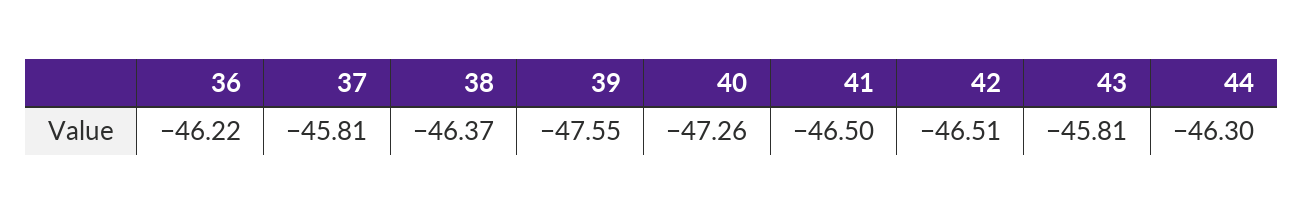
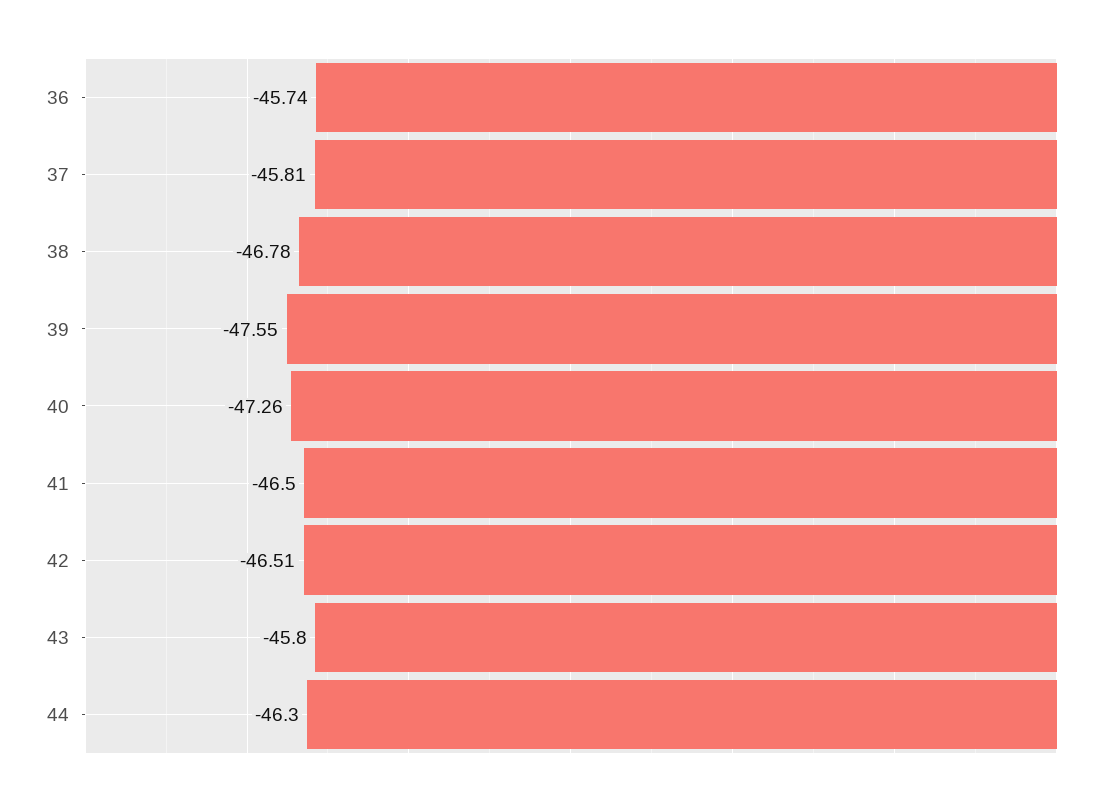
36: -46.22 -> -45.74
38: -46.37 -> -46.78
43: -45.81 -> -45.8

